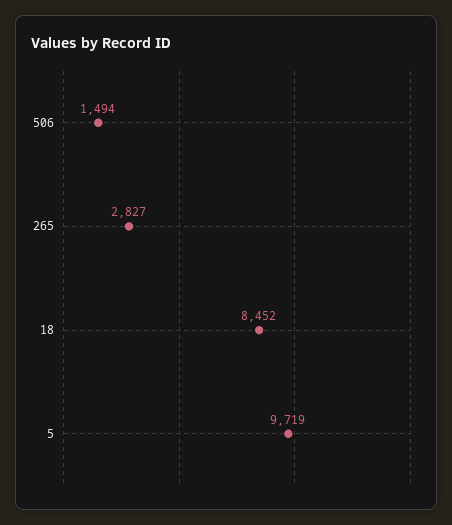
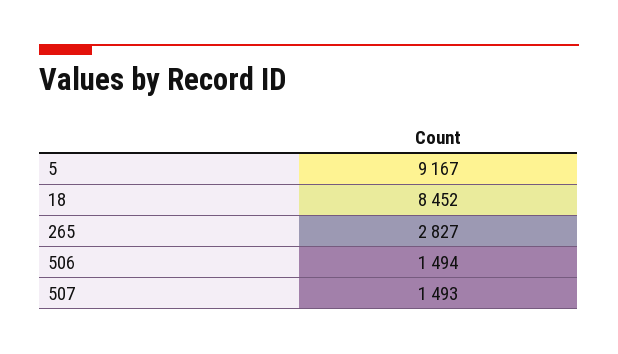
5: 9719 -> 9167
507: none -> 1493

